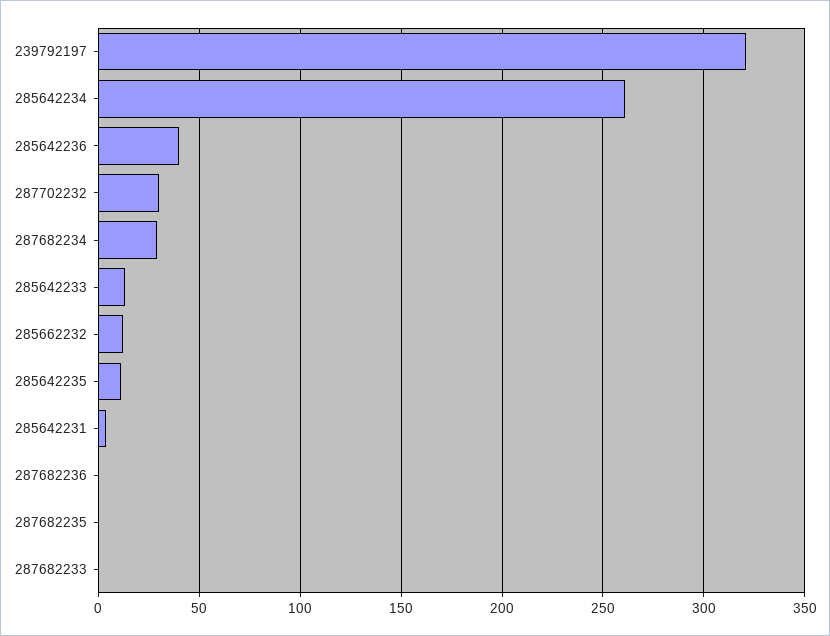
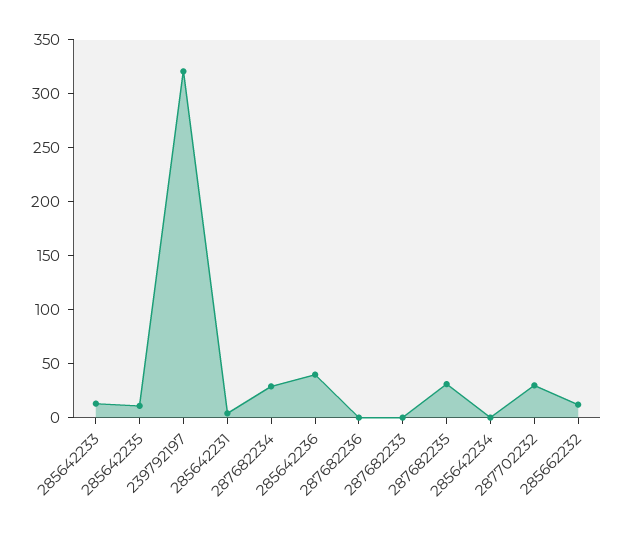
285642234: 260 -> 0
287682235: 0 -> 30

